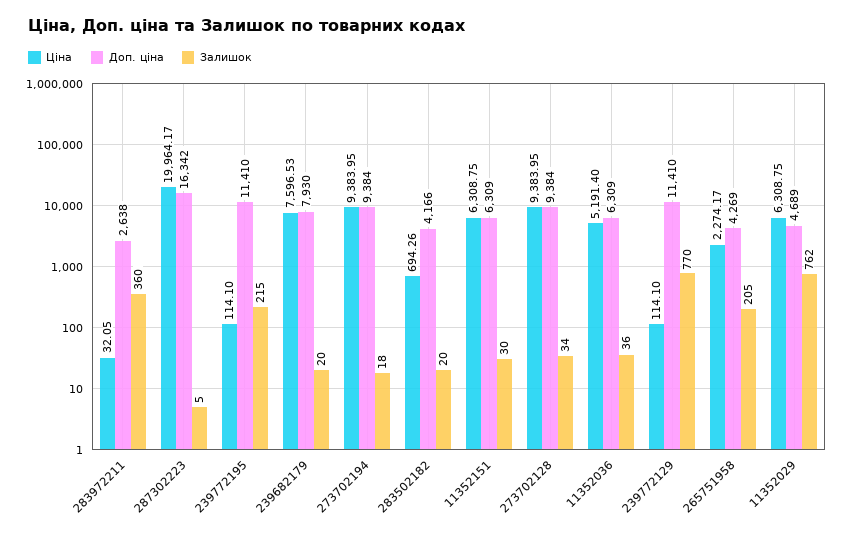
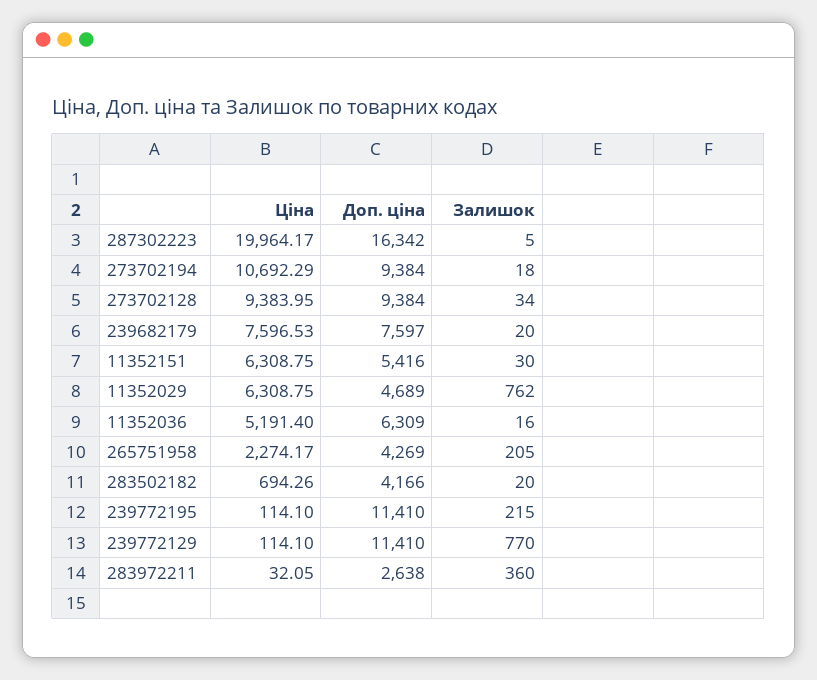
Доп. ціна, 239682179: 7930 -> 7597
Ціна, 273702194: 9383.95 -> 10692.29
Доп. ціна, 11352151: 6309 -> 5416
Залишок, 11352036: 36 -> 16

